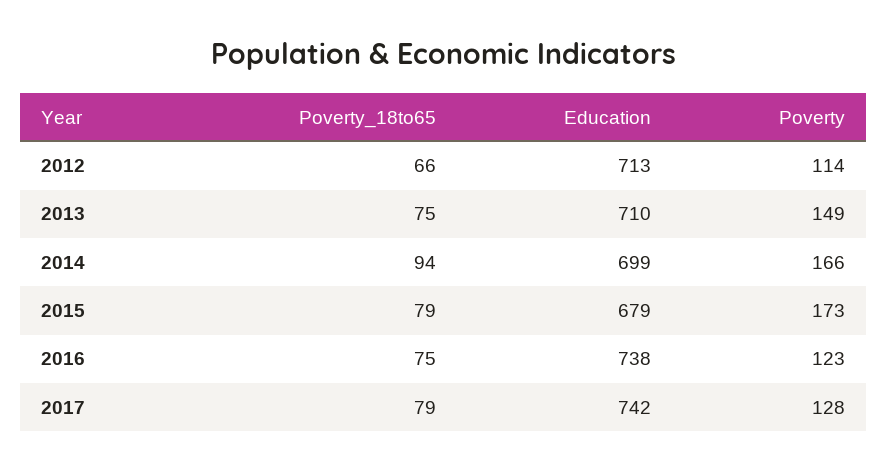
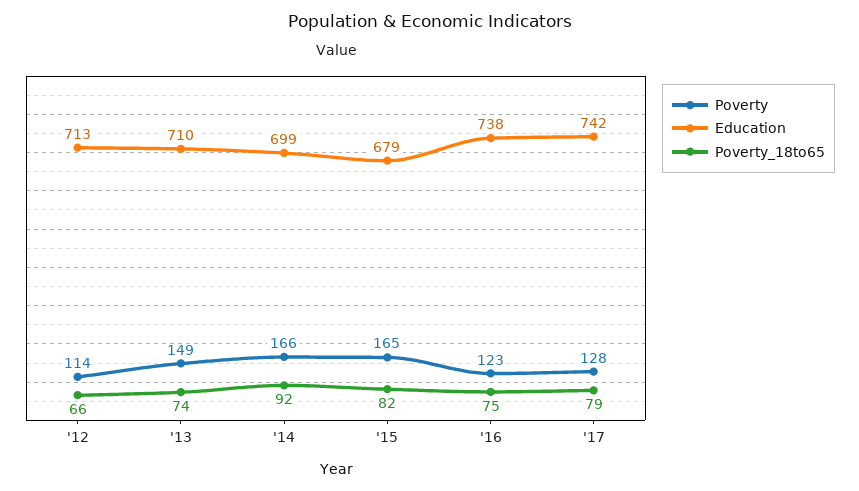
Poverty_18to65, 2013: 75 -> 74
Poverty_18to65, 2014: 94 -> 92
Poverty_18to65, 2015: 79 -> 82
Poverty, 2015: 173 -> 165

